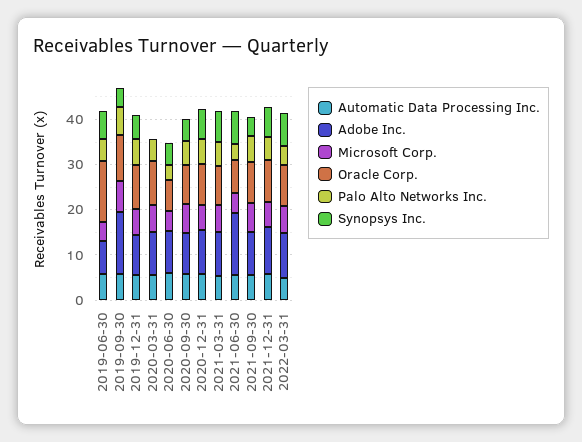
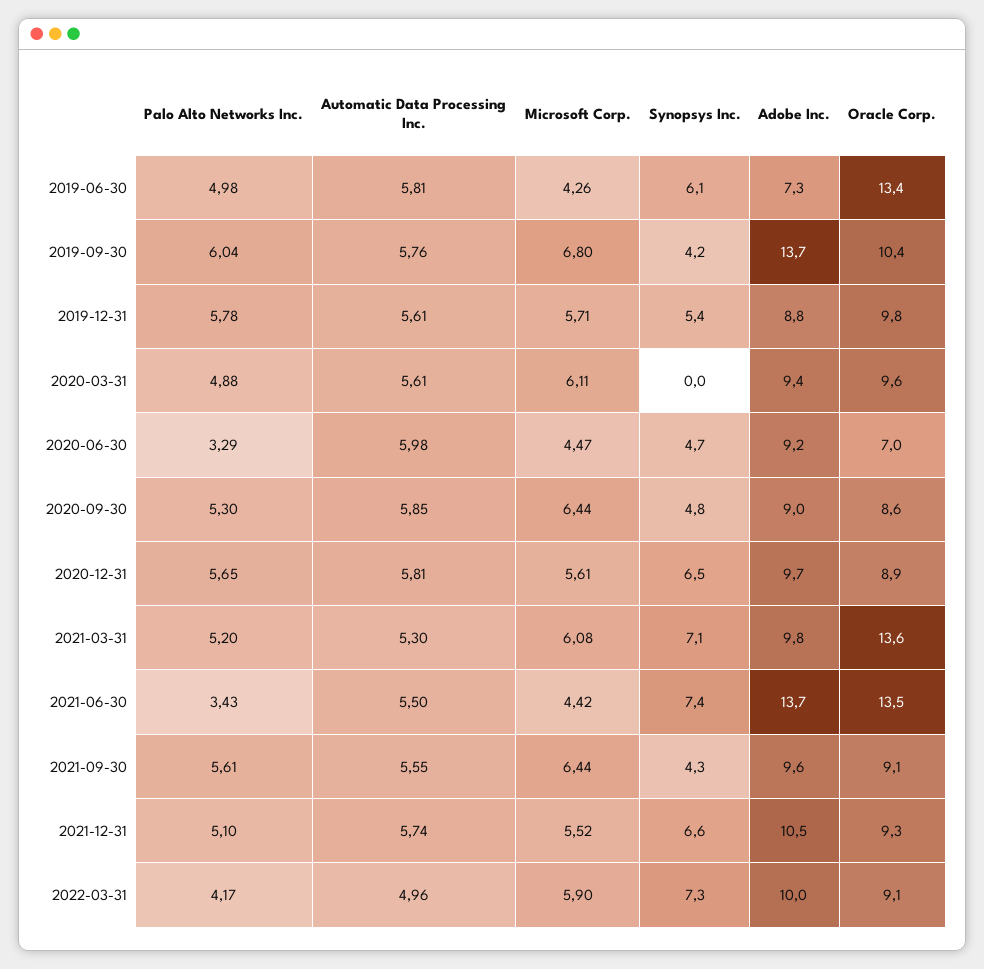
Oracle Corp., 2021-03-31: 8 -> 13.6
Oracle Corp., 2021-06-30: 8 -> 13.5

